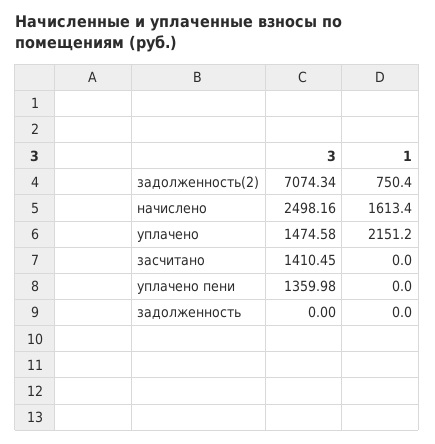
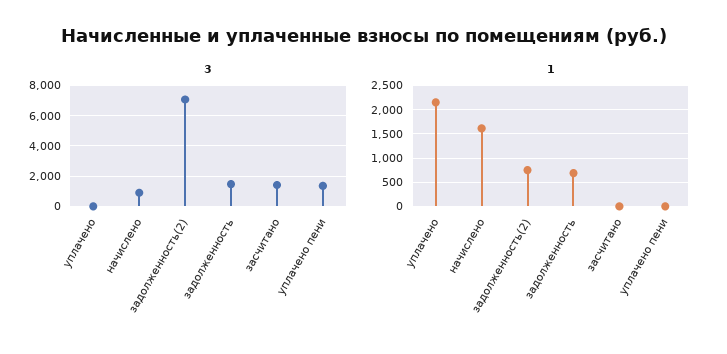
3, начислено: 2498.16 -> 1000
3, уплачено: 1474.58 -> 0
3, задолженность: 0 -> 1500
1, задолженность: 0 -> 750

